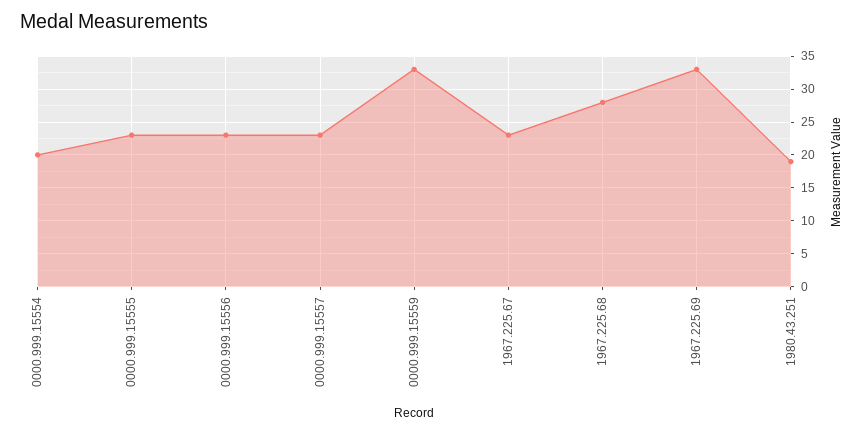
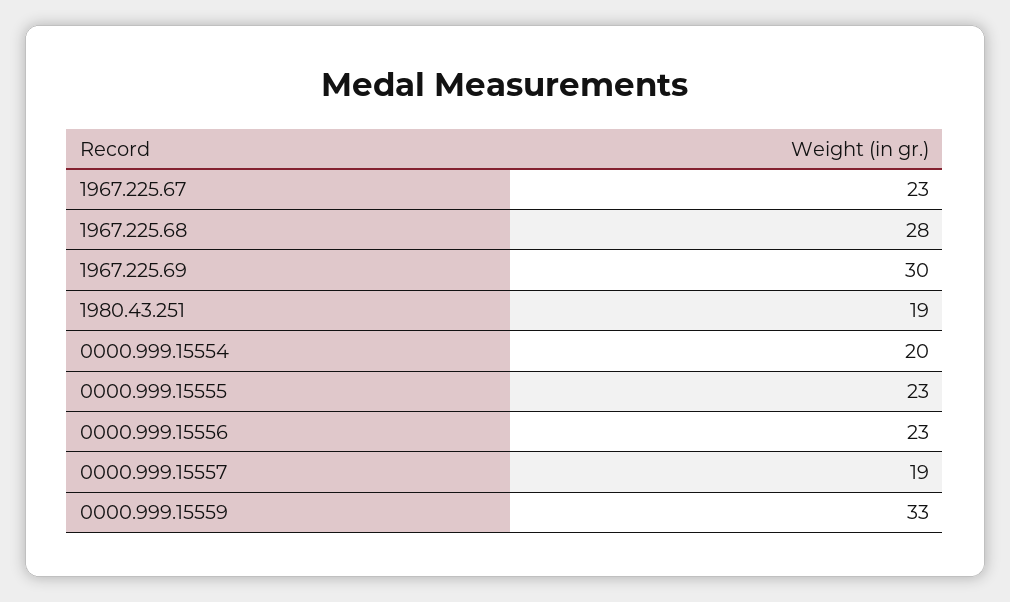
0000.999.15557: 23 -> 19
1967.225.69: 33 -> 30

